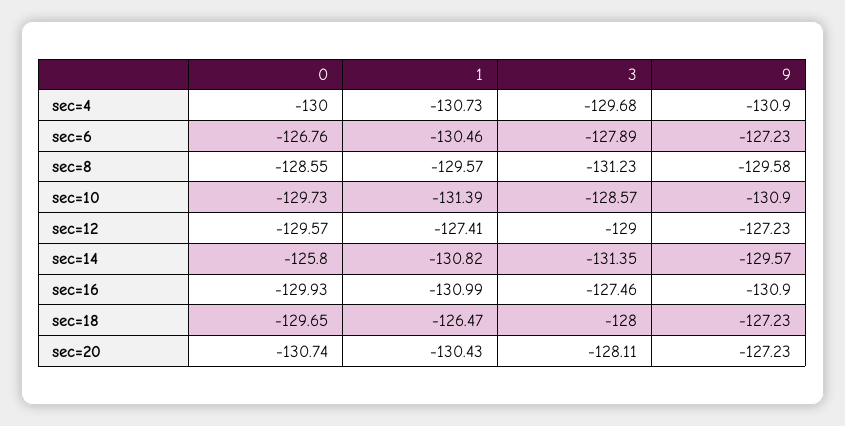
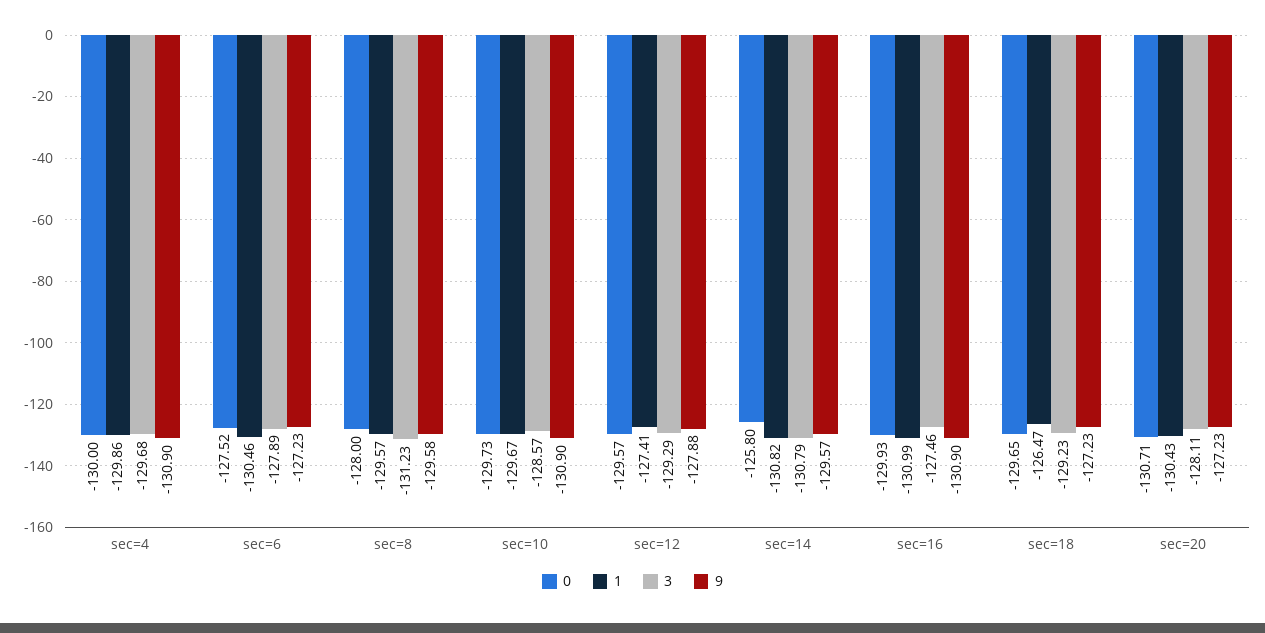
1, sec=4: -130.73 -> -129.86
0, sec=6: -126.76 -> -127.52
0, sec=8: -128.55 -> -128
1, sec=10: -131.39 -> -129.67
3, sec=12: -129 -> -129.29
9, sec=12: -127.23 -> -127.88
3, sec=14: -131.35 -> -130.79
3, sec=18: -128 -> -129.23
0, sec=20: -130.74 -> -130.71

